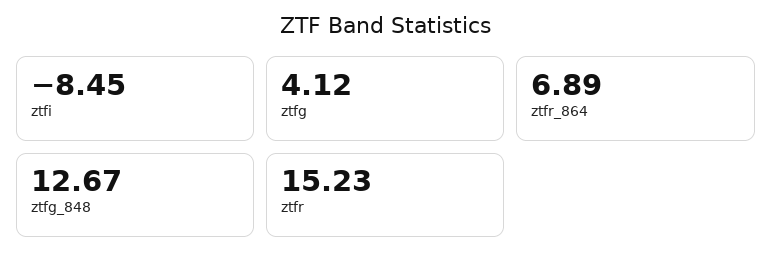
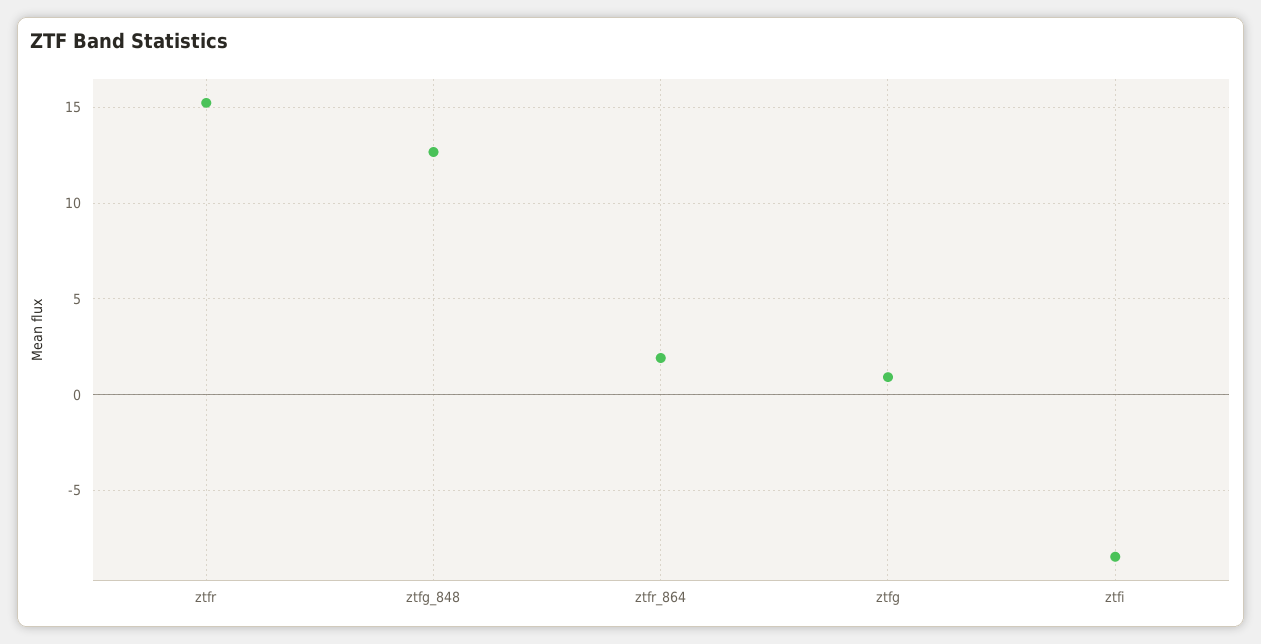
ztfg: 4.12 -> 1
ztfr_864: 6.89 -> 2

